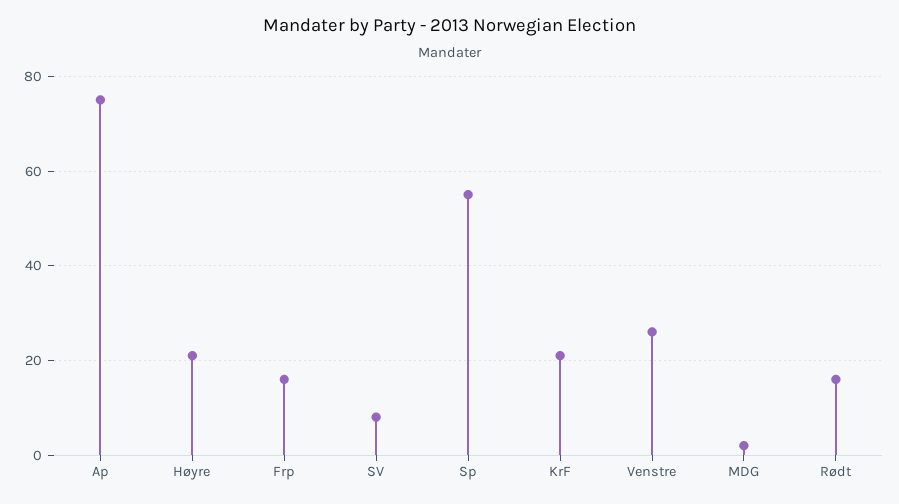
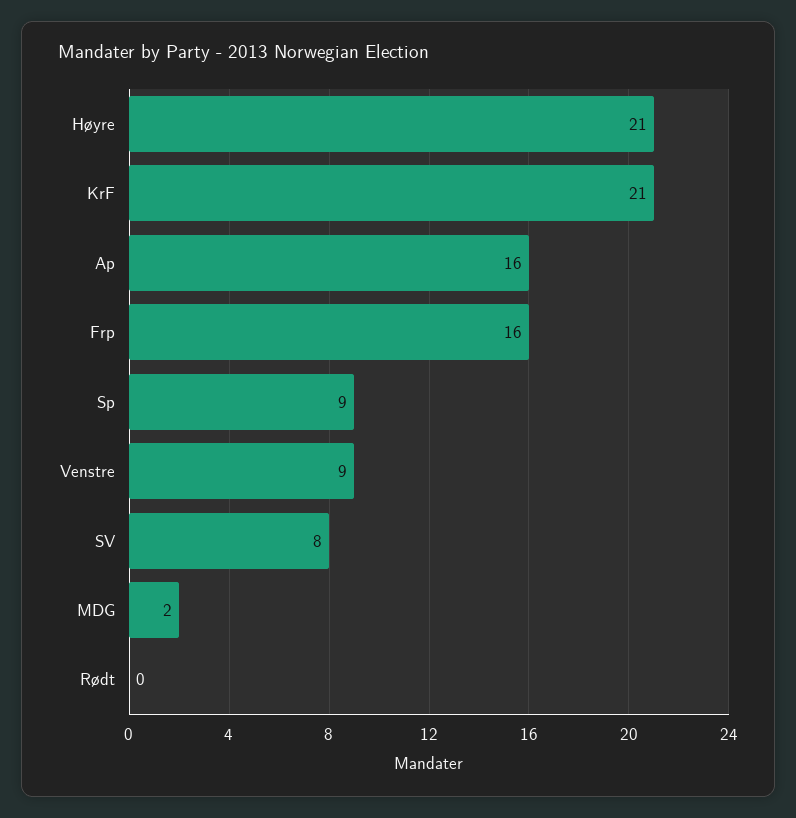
Ap: 75 -> 16
Sp: 55 -> 9
Venstre: 25 -> 9
Rødt: 15 -> 0

